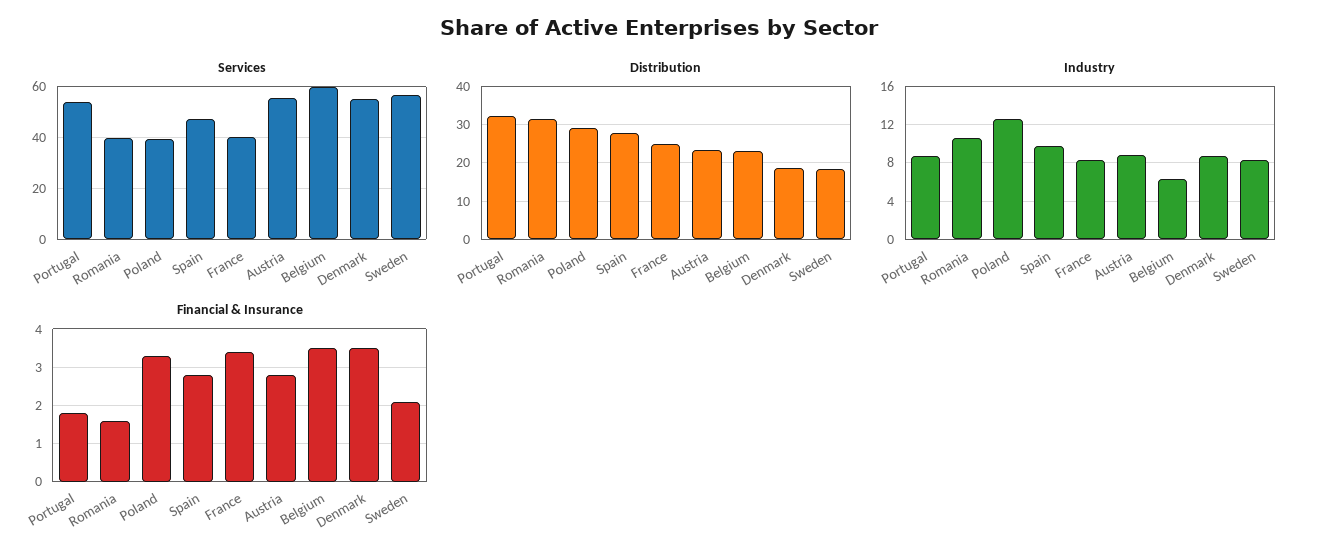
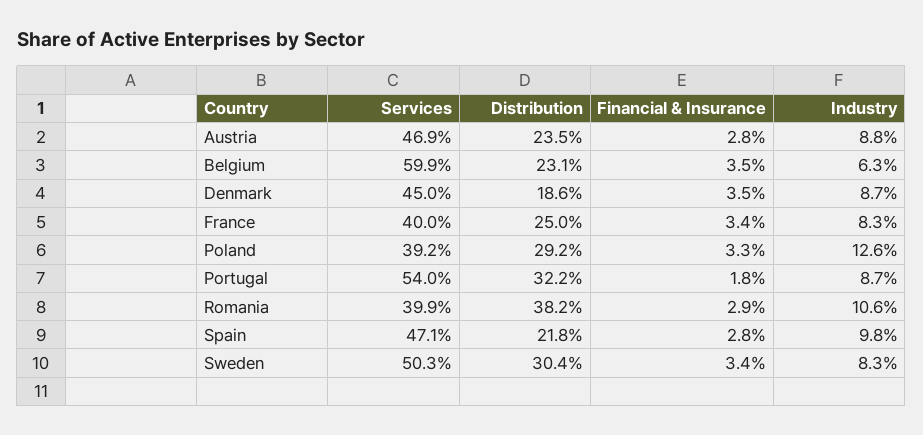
Services, Austria: 55 -> 46.9
Services, Denmark: 55 -> 45
Services, Sweden: 57.5 -> 50.3
Distribution, Romania: 32 -> 38.2
Distribution, Spain: 28 -> 21.8
Distribution, Sweden: 18 -> 30.4
Financial & Insurance, Romania: 1.5 -> 2.9
Financial & Insurance, Sweden: 2 -> 3.4

